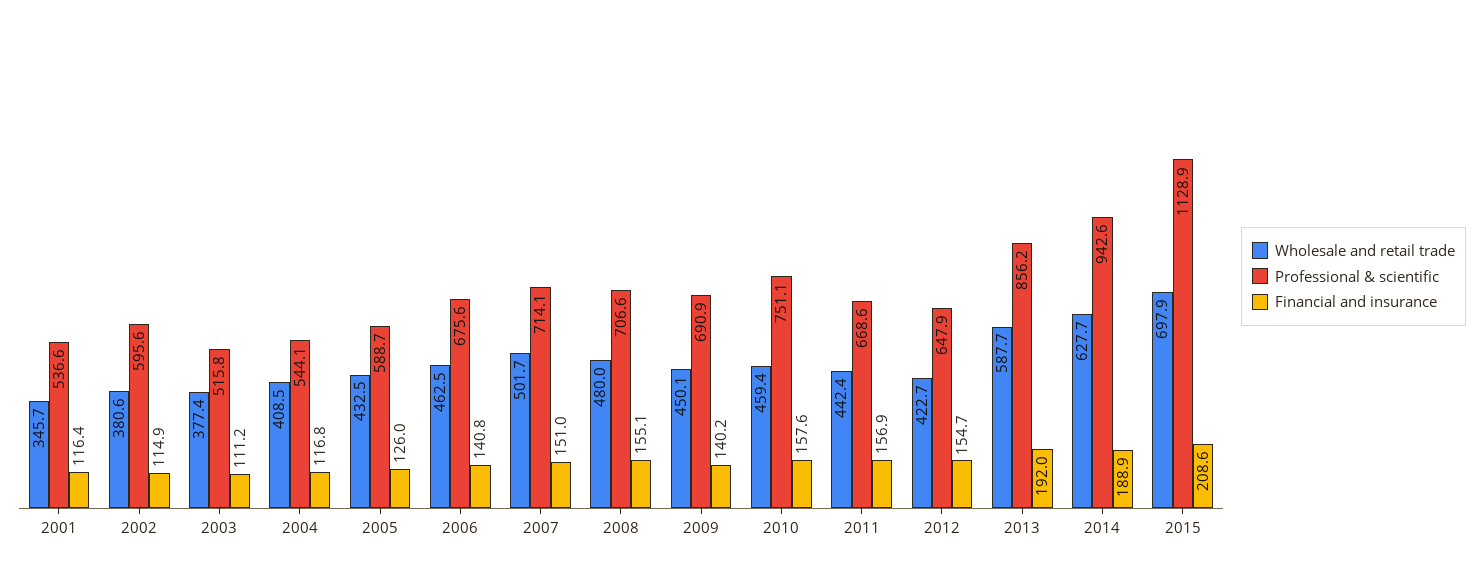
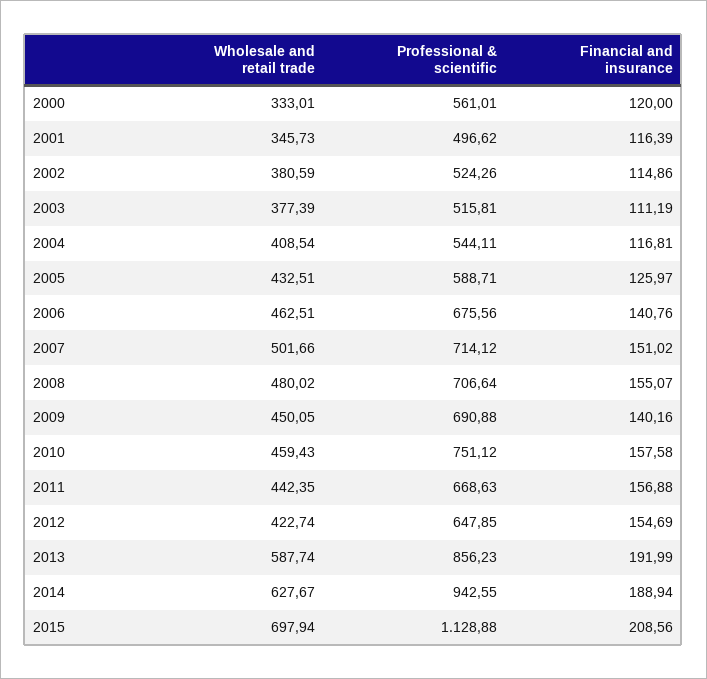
Professional & scientific, 2001: 536.6 -> 496.62
Professional & scientific, 2002: 595.6 -> 524.26
Wholesale and retail trade, 2000: none -> 333.01
Professional & scientific, 2000: none -> 561.01
Financial and insurance, 2000: none -> 120

